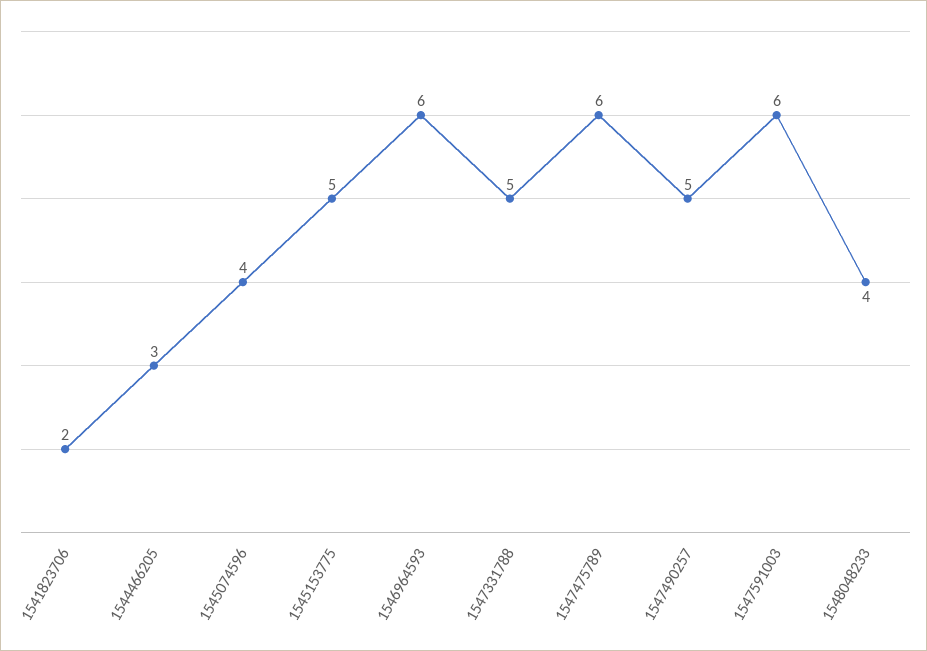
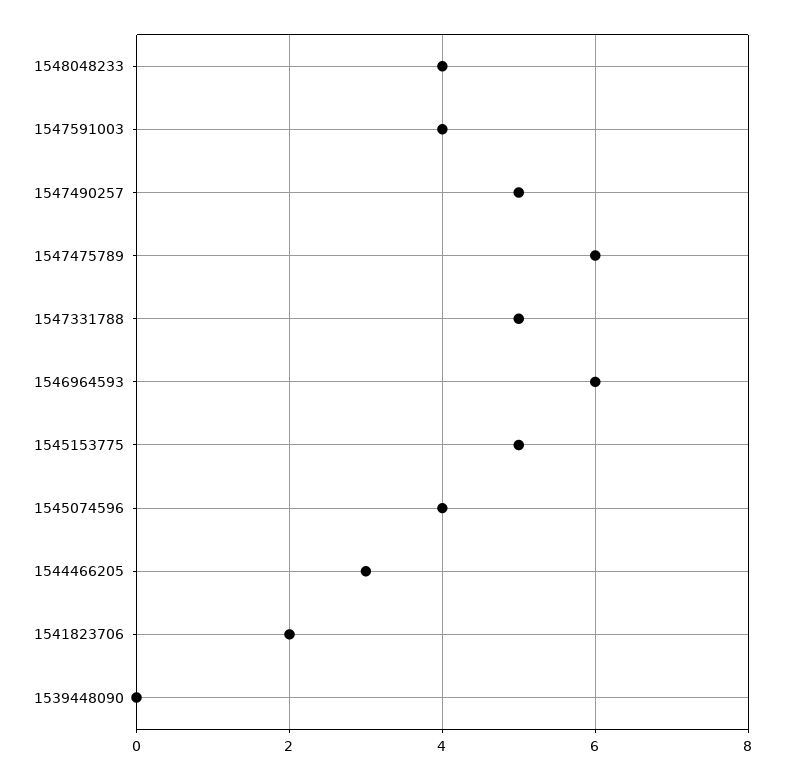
1547591003: 6 -> 4
1539448090: none -> 0

